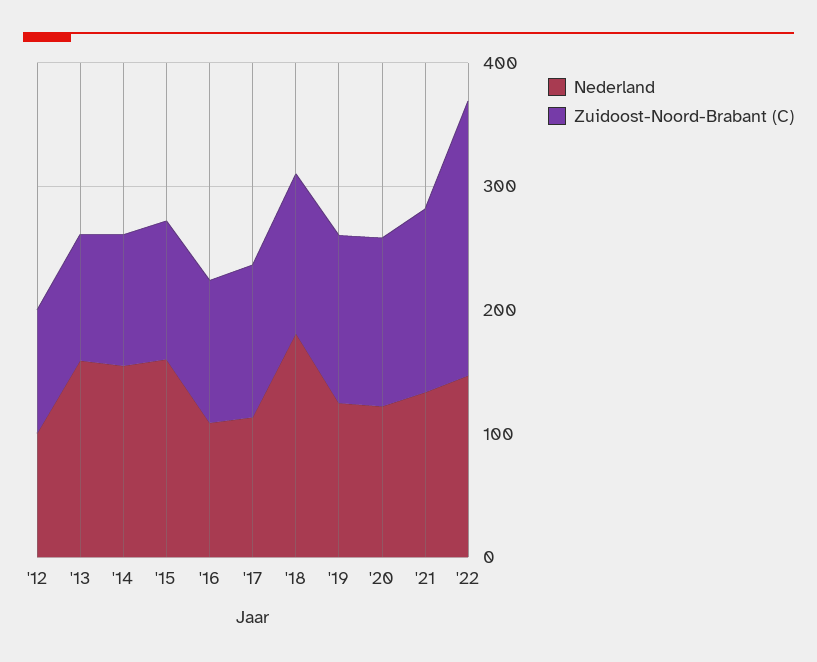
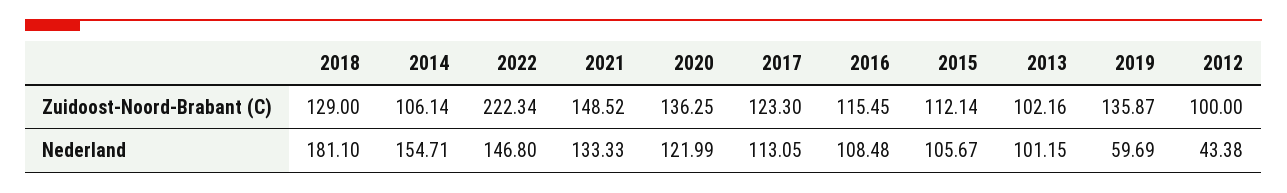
Nederland, '12: 100 -> 43.38
Nederland, '13: 160 -> 101.15
Nederland, '15: 160 -> 105.67
Nederland, '19: 120 -> 59.69

